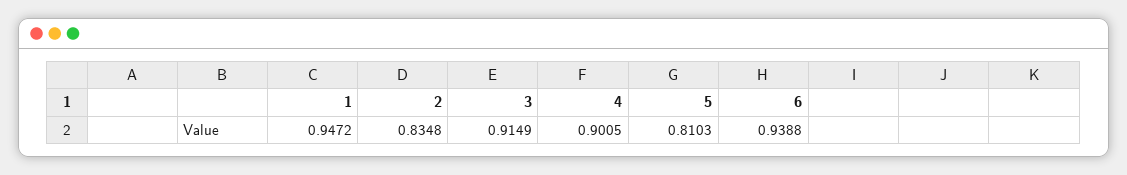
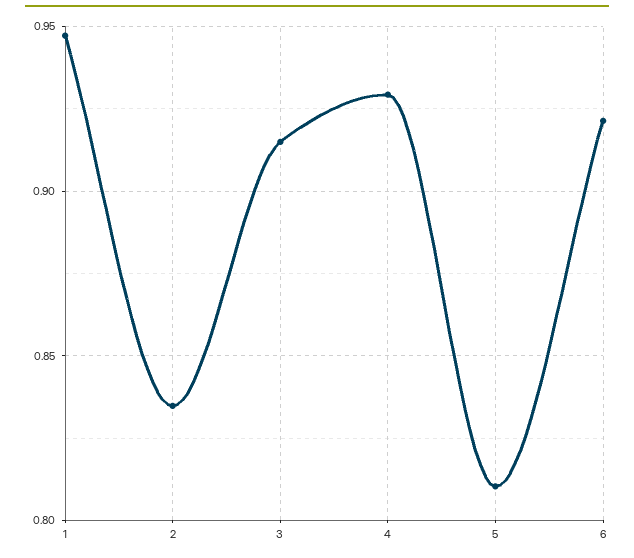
4: 0.9005 -> 0.93
6: 0.9388 -> 0.92

